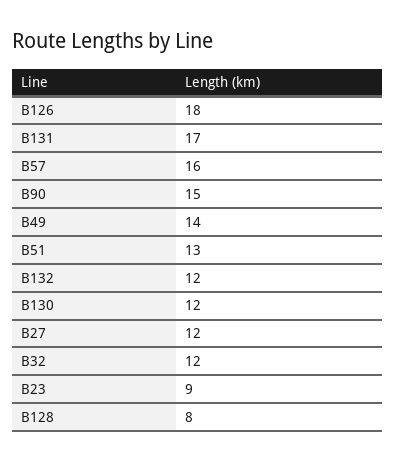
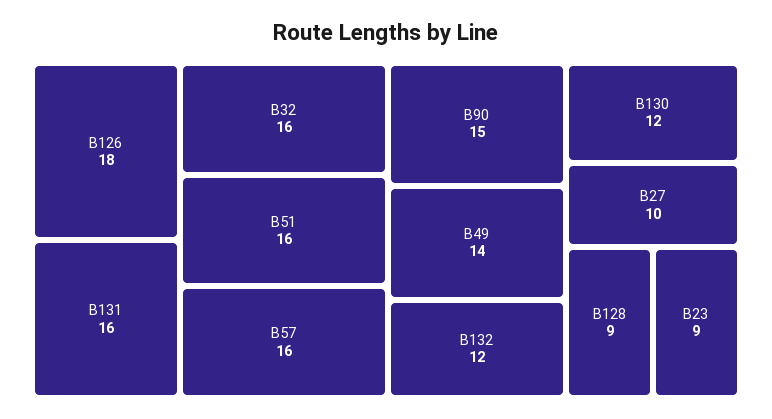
B131: 17 -> 16
B51: 13 -> 16
B27: 12 -> 10
B32: 12 -> 16
B128: 8 -> 9

